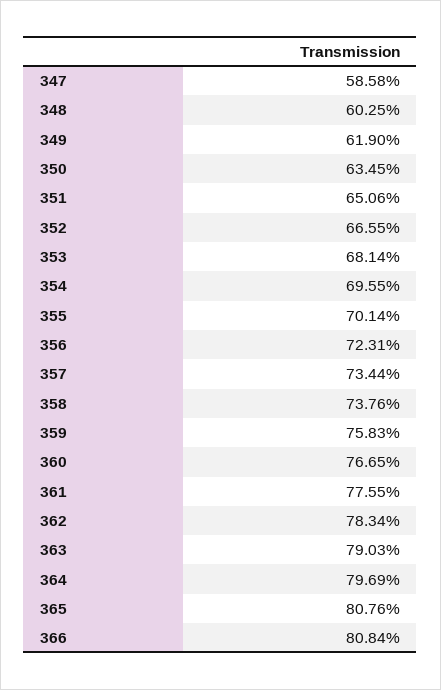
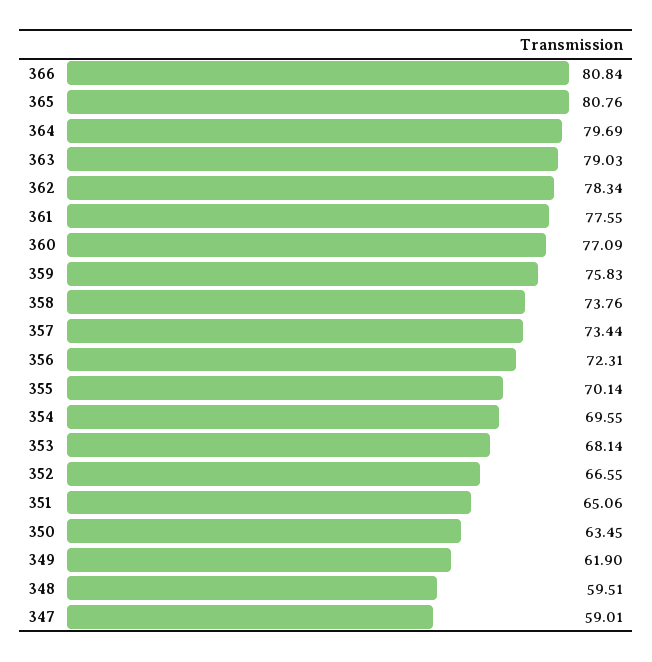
347: 58.58 -> 59.01
348: 60.25 -> 59.51
360: 76.65 -> 77.09

